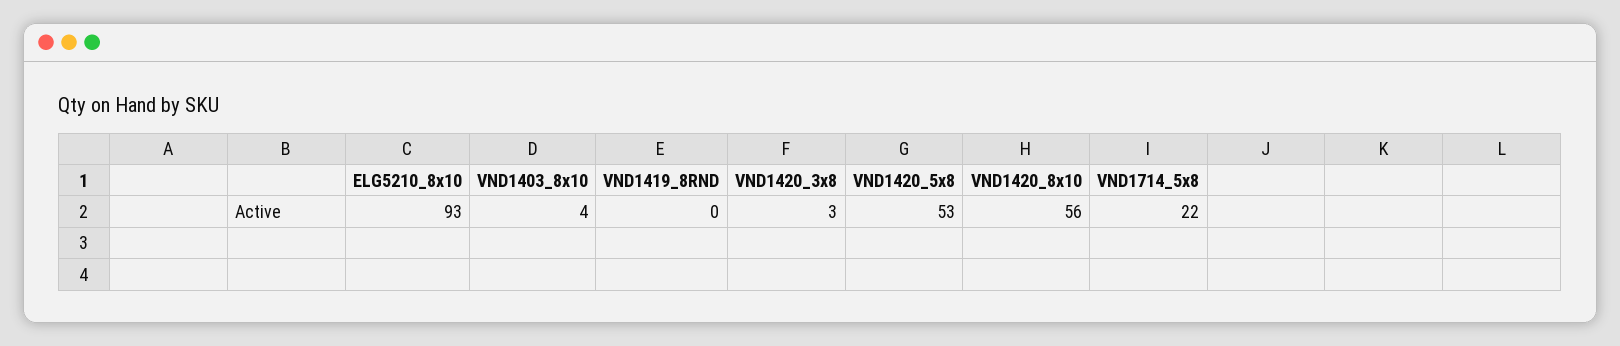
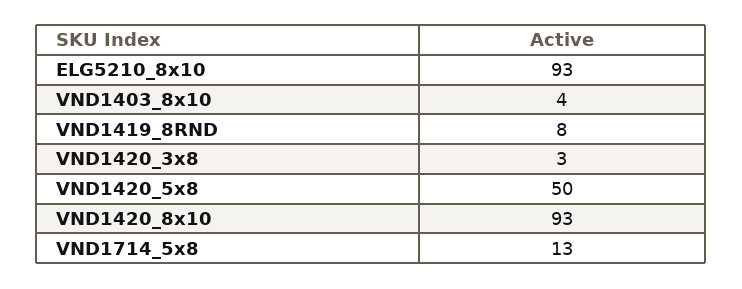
VND1419_8RND: 0 -> 8
VND1420_5x8: 53 -> 50
VND1420_8x10: 56 -> 93
VND1714_5x8: 22 -> 13

